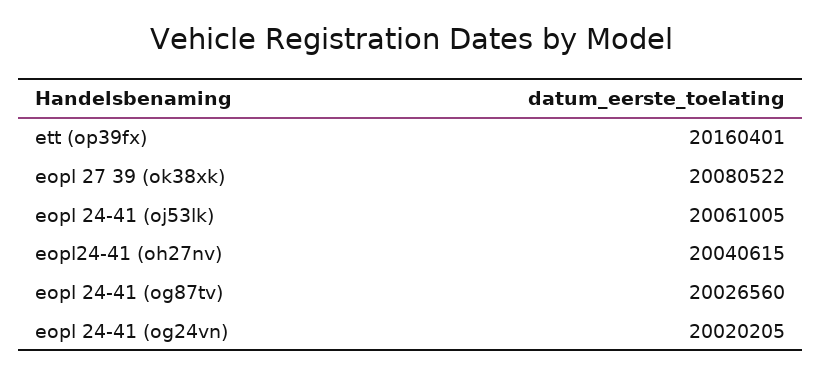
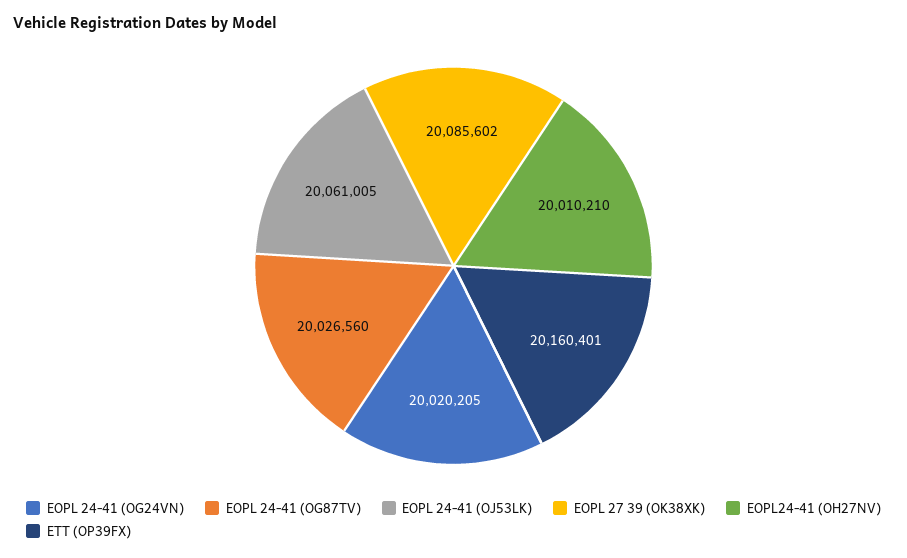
eopl 27 39 (ok38xk): 20080522 -> 20085602
eopl24-41 (oh27nv): 20040615 -> 20010210

